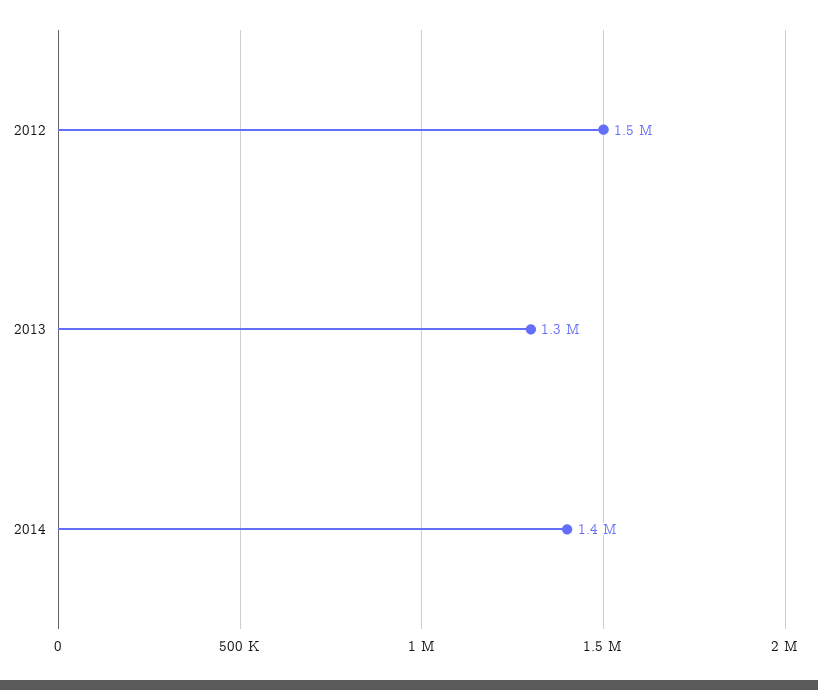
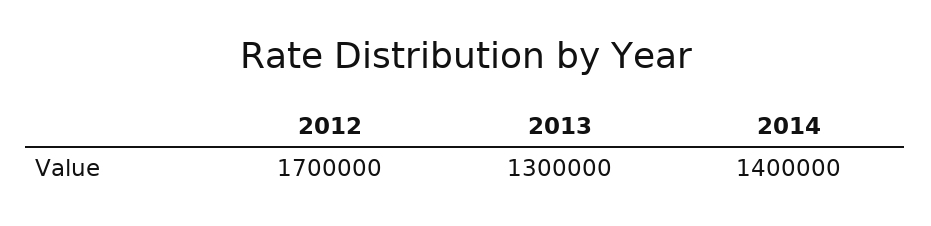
2012: 1500000 -> 1700000

